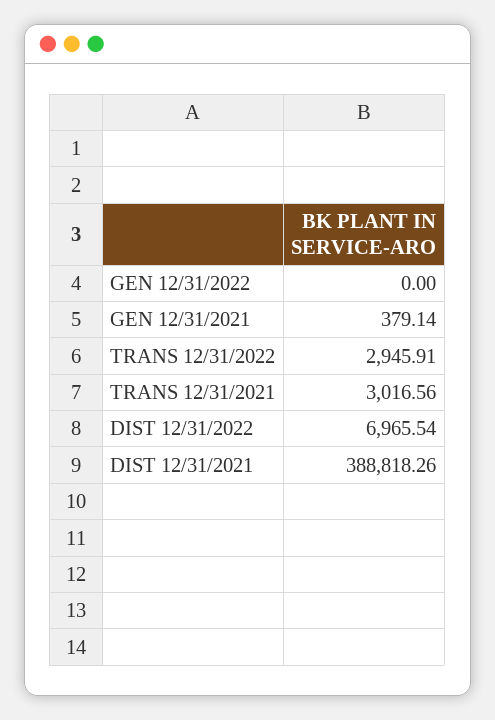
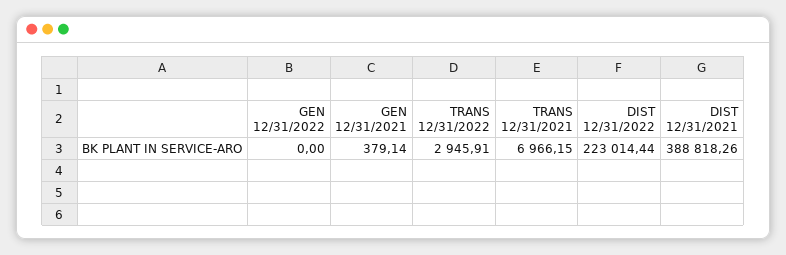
TRANS 12/31/2021: 3016.56 -> 6966.15
DIST 12/31/2022: 6965.54 -> 223014.44

